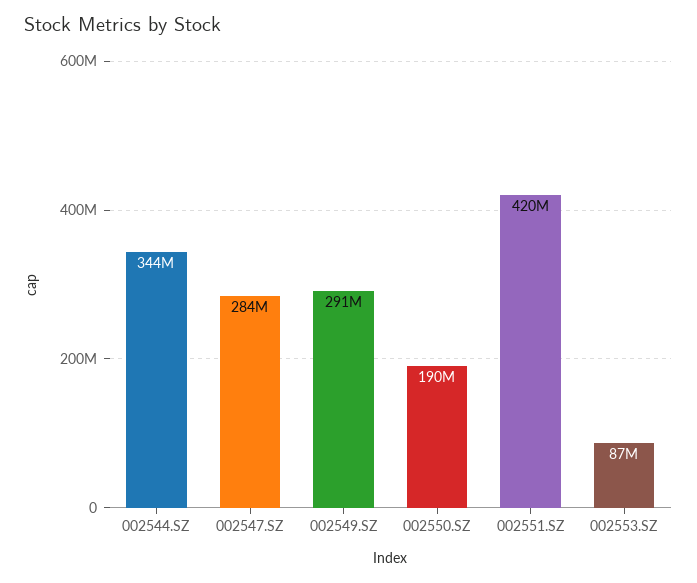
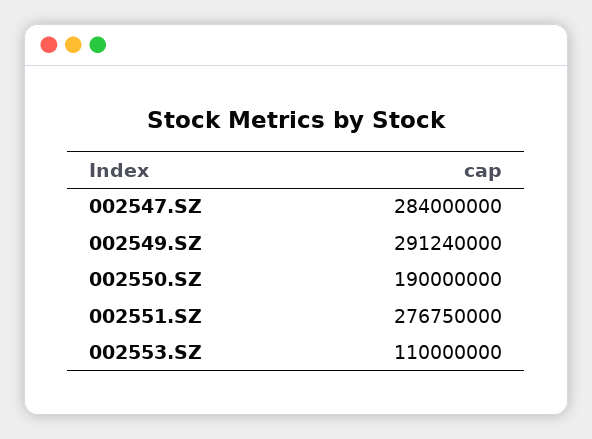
002544.SZ: 344000000 -> none
002551.SZ: 420000000 -> 276750000
002553.SZ: 87000000 -> 110000000

